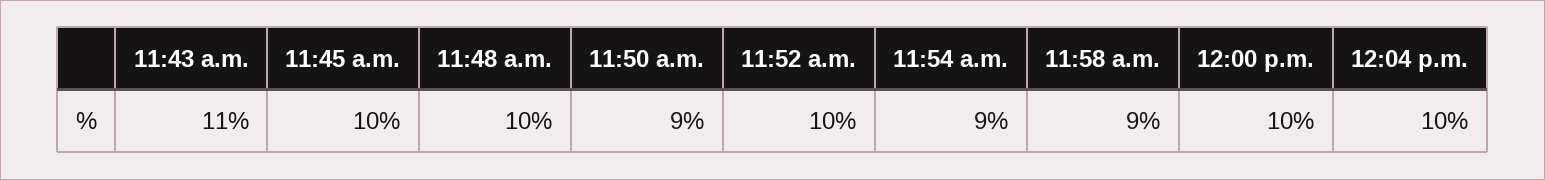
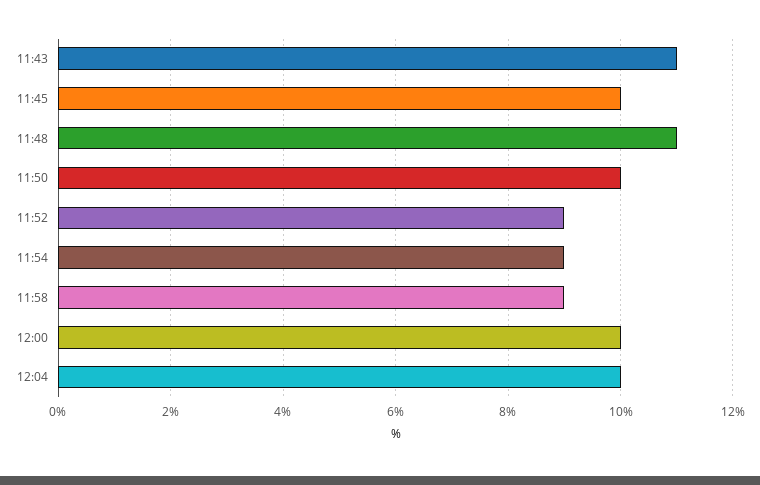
11:48 a.m.: 10 -> 11
11:50 a.m.: 9 -> 10
11:52 a.m.: 10 -> 9

